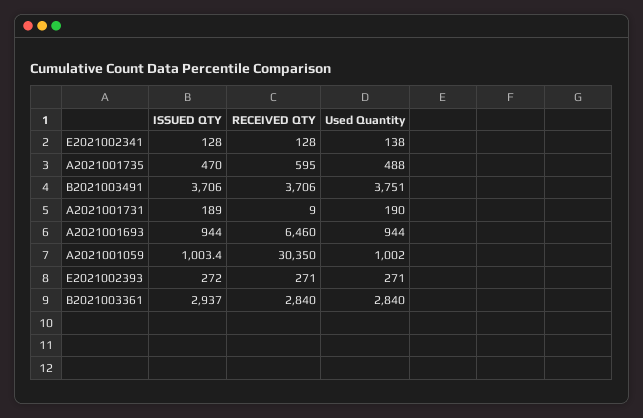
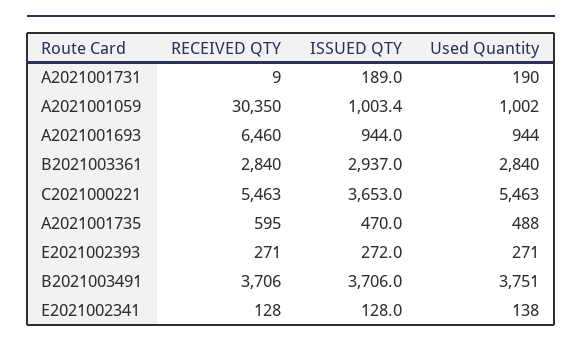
RECEIVED QTY, C2021000221: none -> 5463
ISSUED QTY, C2021000221: none -> 3653
Used Quantity, C2021000221: none -> 5463

